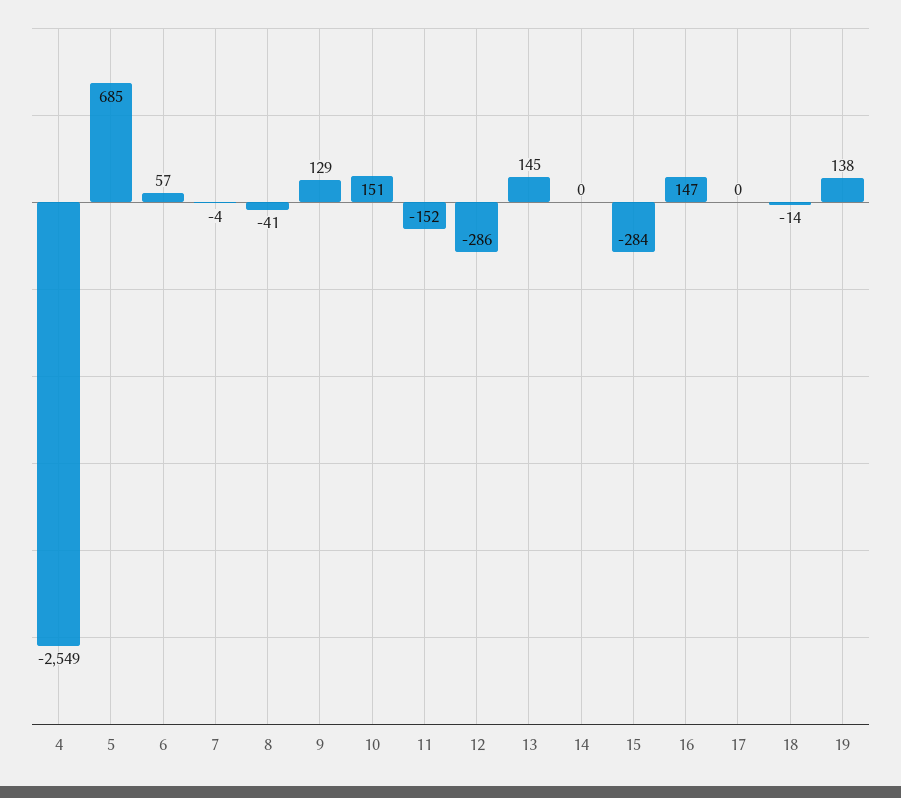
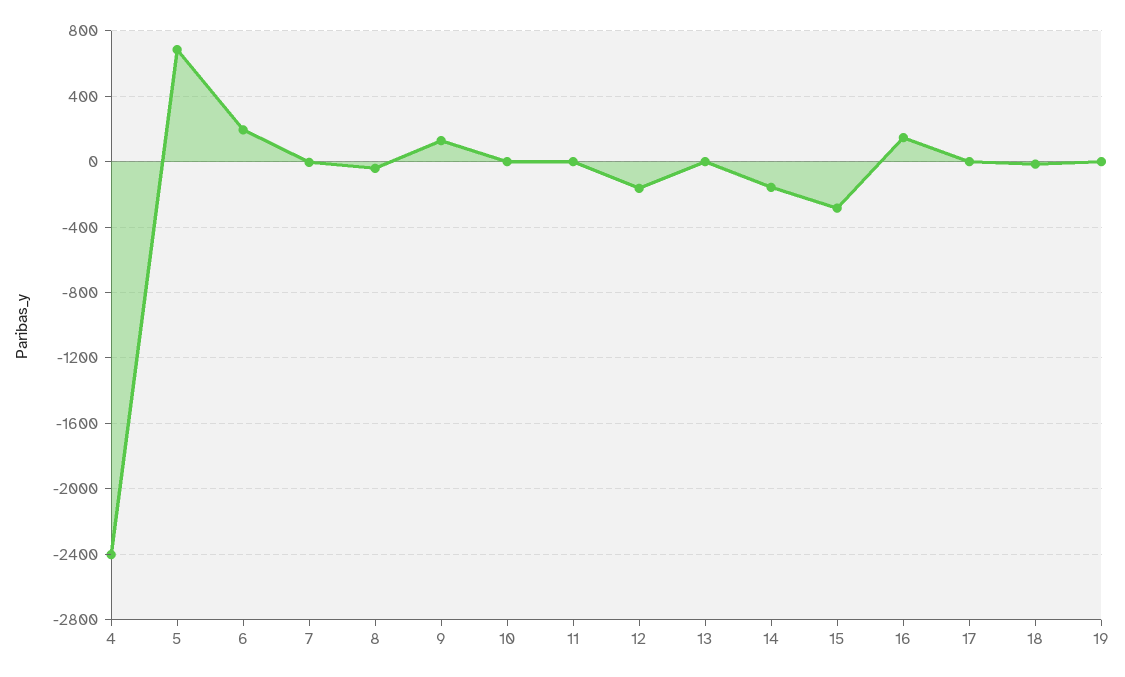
4: -2549 -> -2400
6: 57 -> 200
10: 151 -> 0
11: -152 -> 0
12: -286 -> -150
13: 145 -> 0
14: 0 -> -150
19: 138 -> 0

